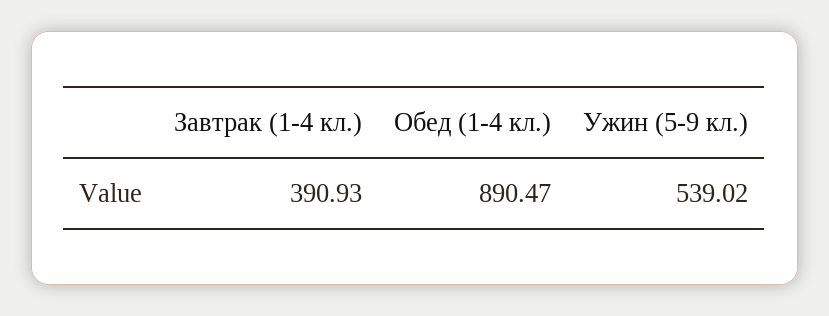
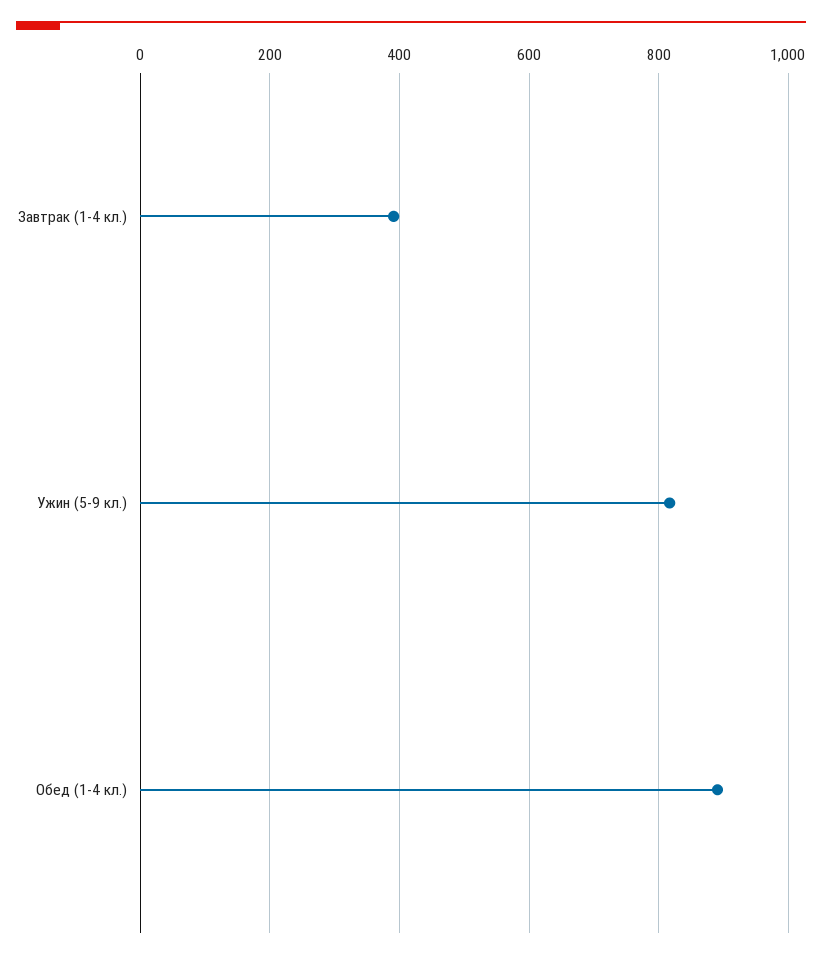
Ужин (5-9 кл.): 539.02 -> 820

